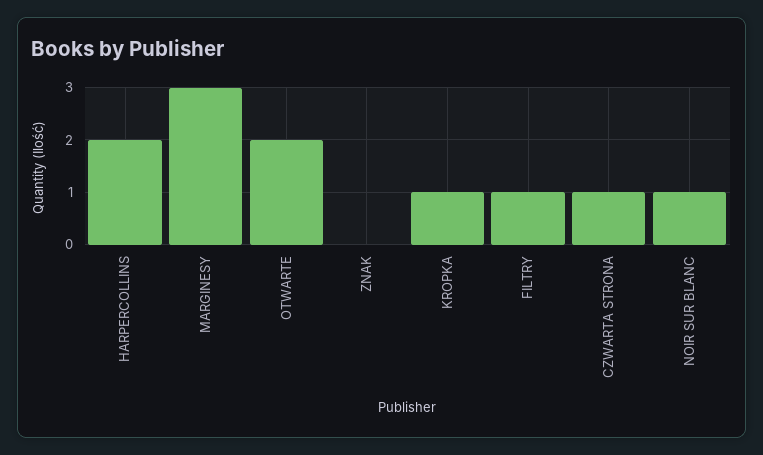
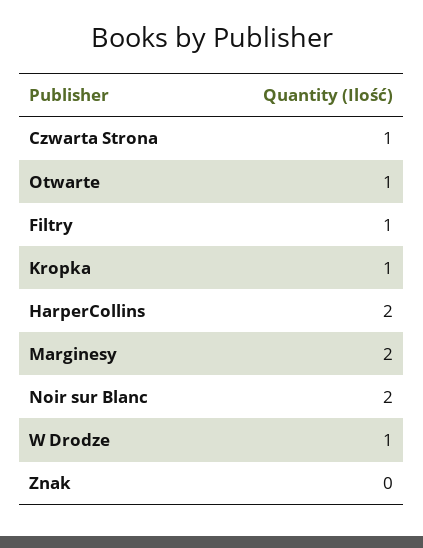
MARGINESY: 3 -> 2
OTWARTE: 2 -> 1
NOIR SUR BLANC: 1 -> 2
W Drodze: none -> 1

